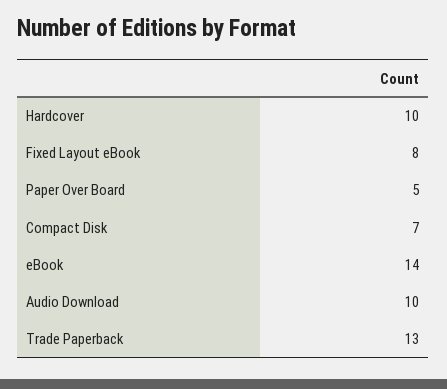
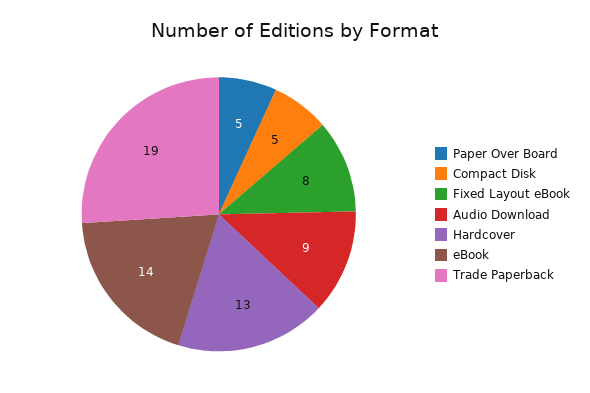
Hardcover: 10 -> 13
Compact Disk: 7 -> 5
Audio Download: 10 -> 9
Trade Paperback: 13 -> 19

